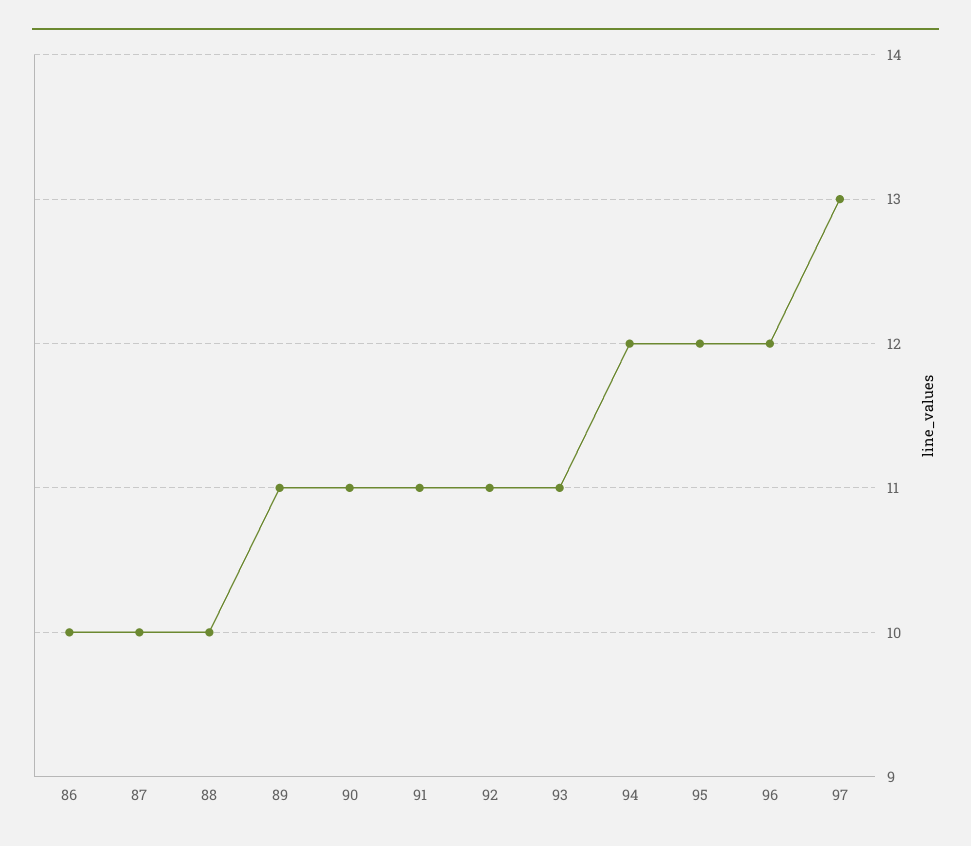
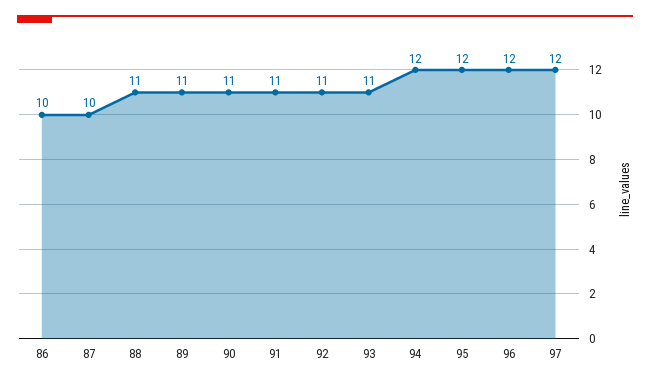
88: 10 -> 11
97: 13 -> 12

